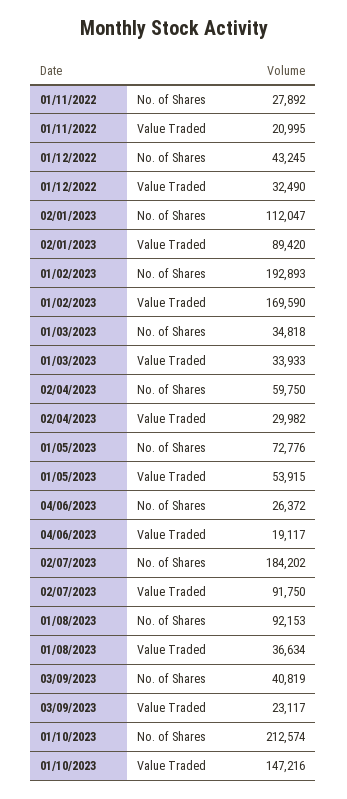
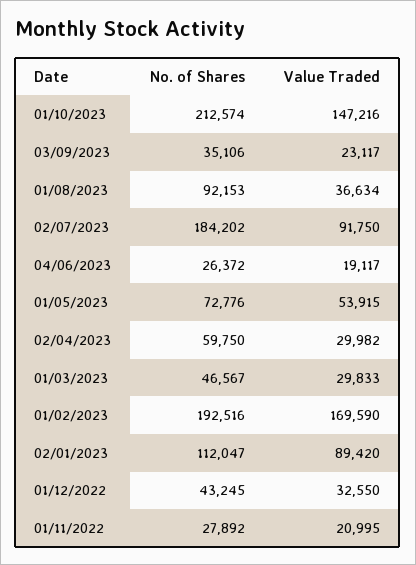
01/12/2022, Value Traded: 32490 -> 32550
01/02/2023, No. of Shares: 192893 -> 192516
01/03/2023, No. of Shares: 34818 -> 46567
01/03/2023, Value Traded: 33933 -> 29833
03/09/2023, No. of Shares: 40819 -> 35106

